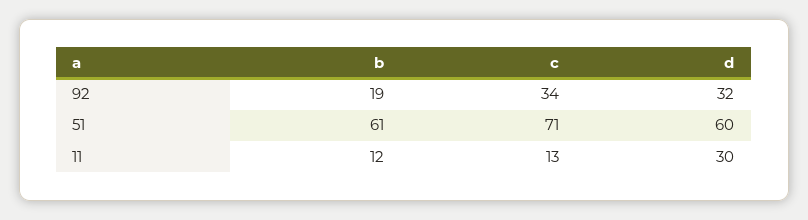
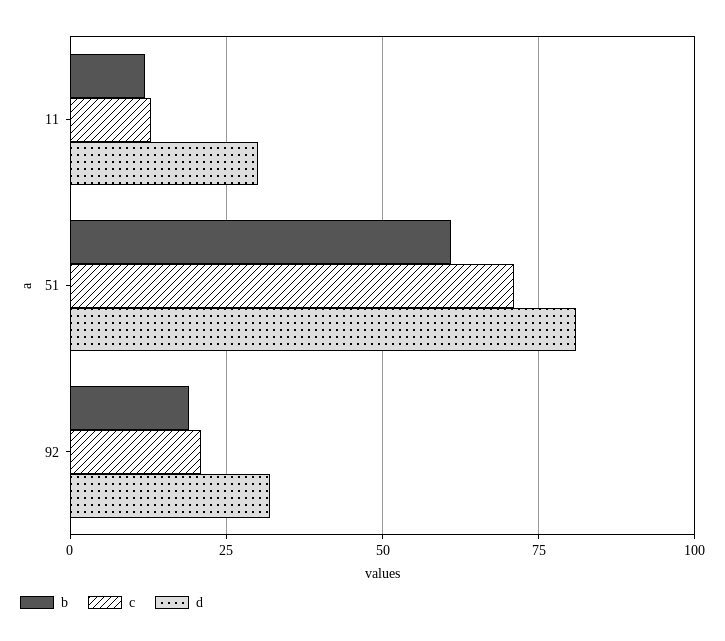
c, 92: 34 -> 20
d, 51: 60 -> 80

